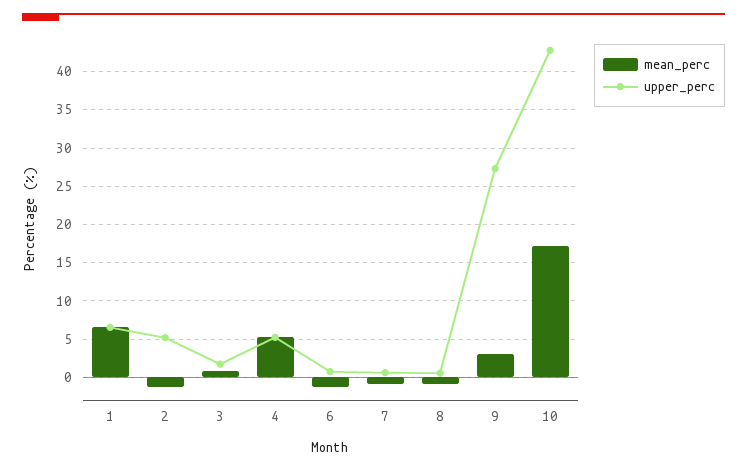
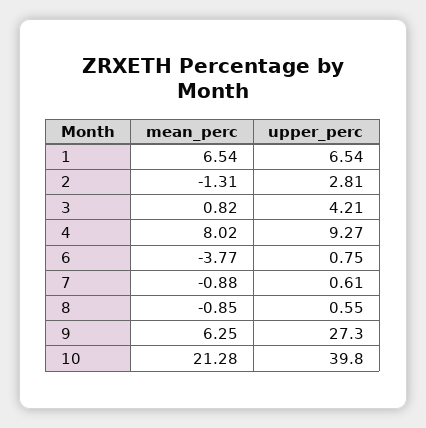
upper_perc, 2: 5 -> 2.81
upper_perc, 3: 2 -> 4.21
mean_perc, 4: 5 -> 8.02
upper_perc, 4: 5 -> 9.27
mean_perc, 6: -1 -> -3.77
mean_perc, 9: 3 -> 6.25
mean_perc, 10: 17 -> 21.28
upper_perc, 10: 43 -> 39.8

